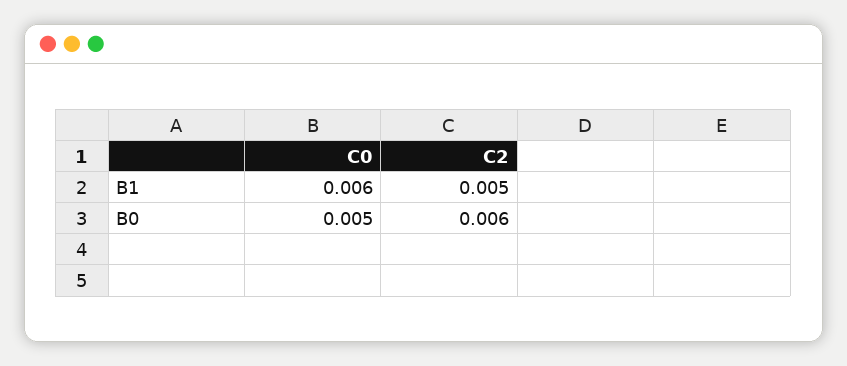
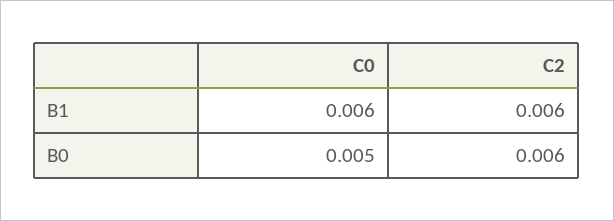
C2, B1: 0.005 -> 0.006

